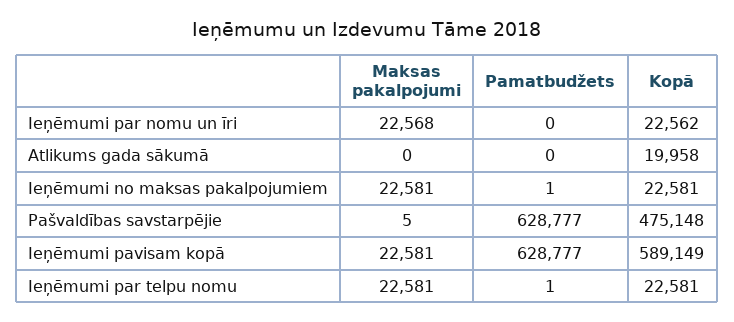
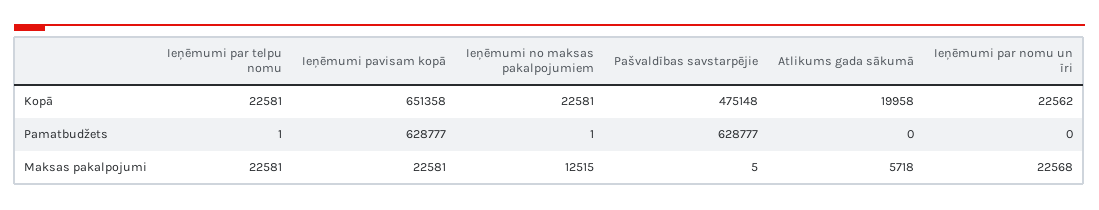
Maksas pakalpojumi, Atlikums gada sākumā: 0 -> 5718
Maksas pakalpojumi, Ieņēmumi no maksas pakalpojumiem: 22581 -> 12515
Kopā, Ieņēmumi pavisam kopā: 589149 -> 651358

